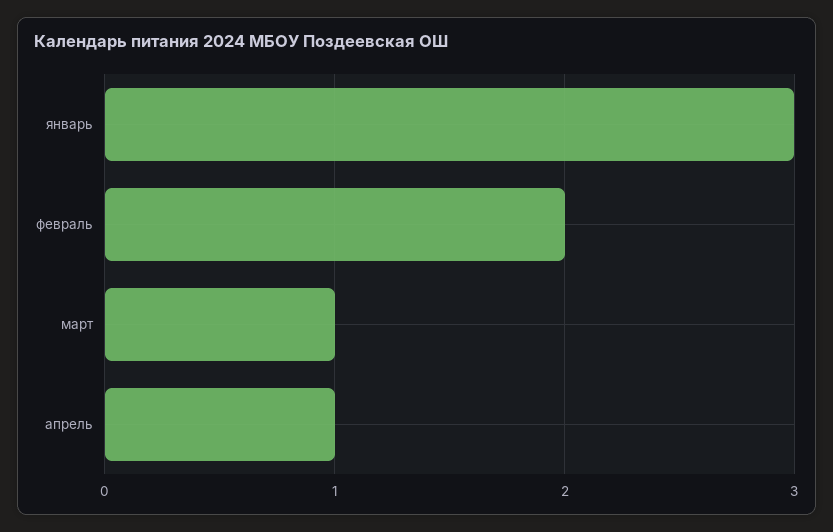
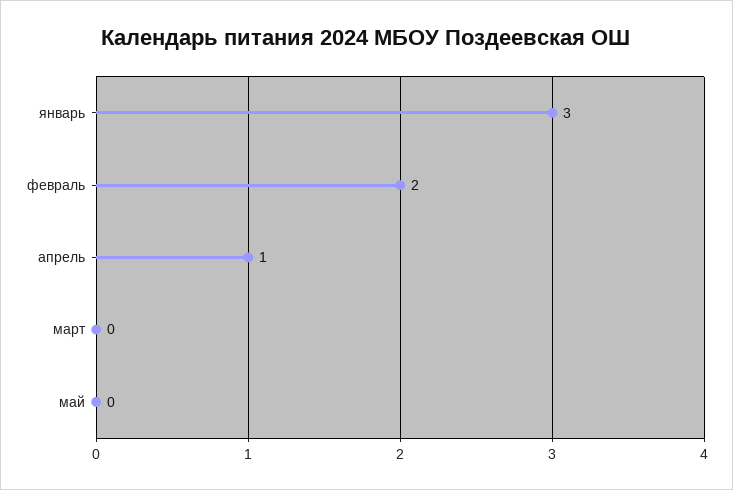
март: 1 -> 0
май: none -> 0

